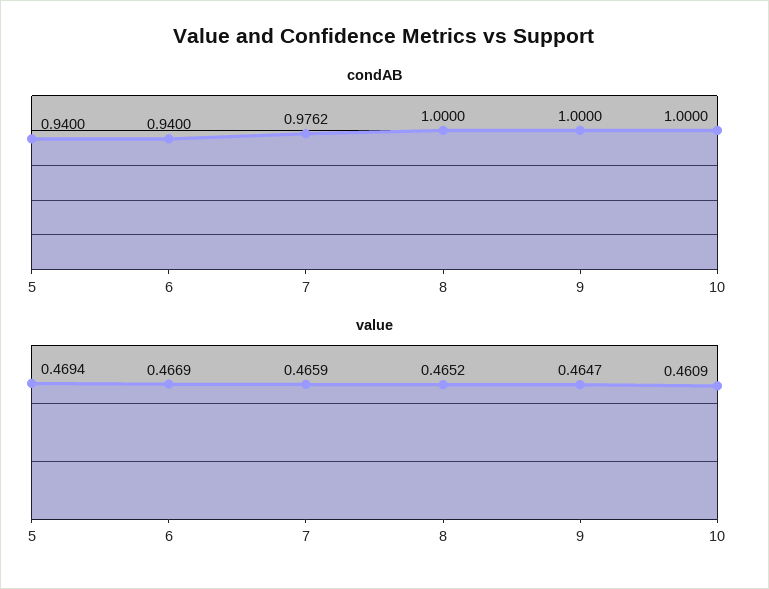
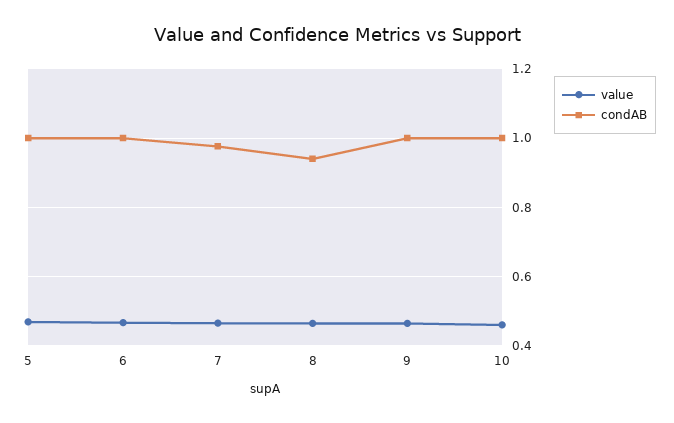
condAB, 5: 0.94 -> 1
condAB, 6: 0.94 -> 1
condAB, 8: 1 -> 0.94

